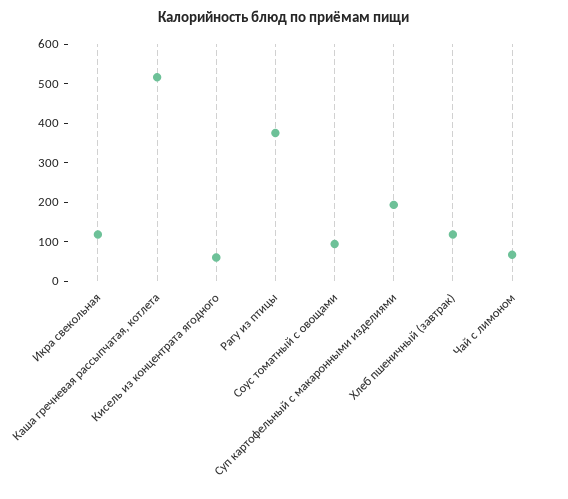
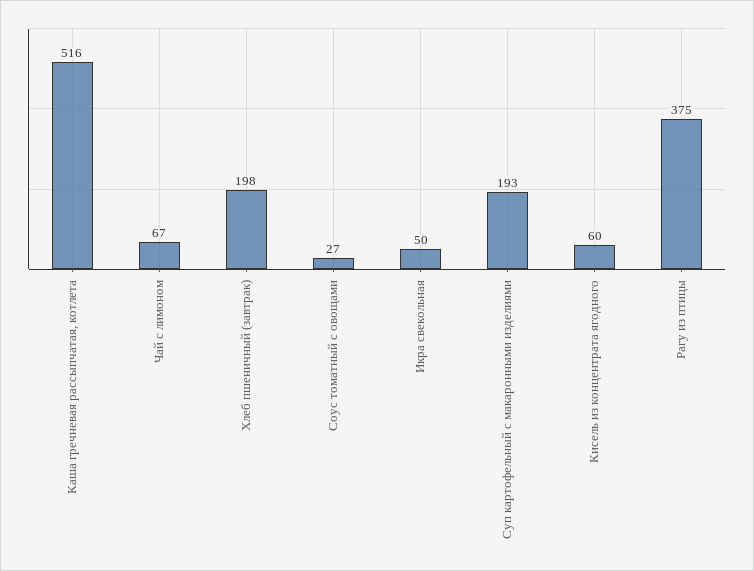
Икра свекольная: 125 -> 50
Соус томатный с овощами: 100 -> 27
Хлеб пшеничный (завтрак): 125 -> 198

